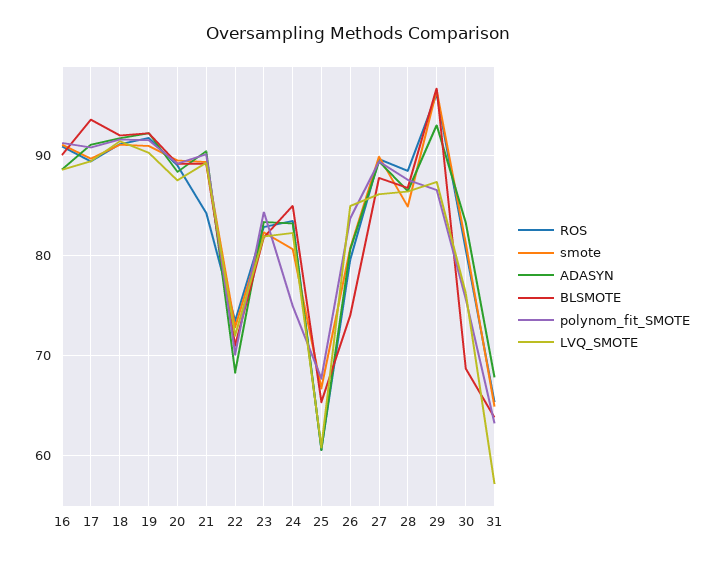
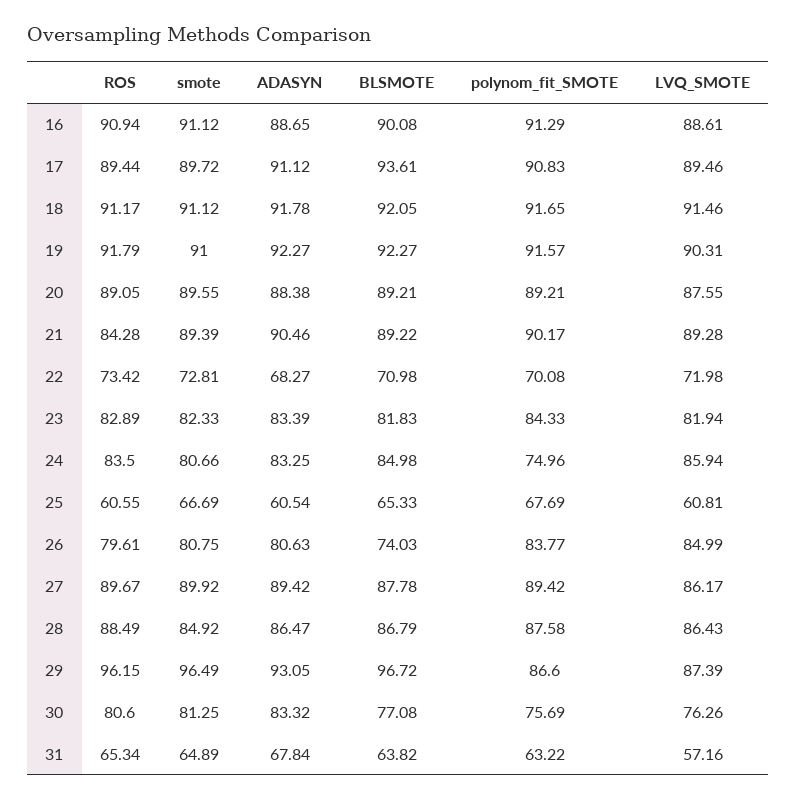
LVQ_SMOTE, 24: 82 -> 85.94
BLSMOTE, 30: 69 -> 77.08

